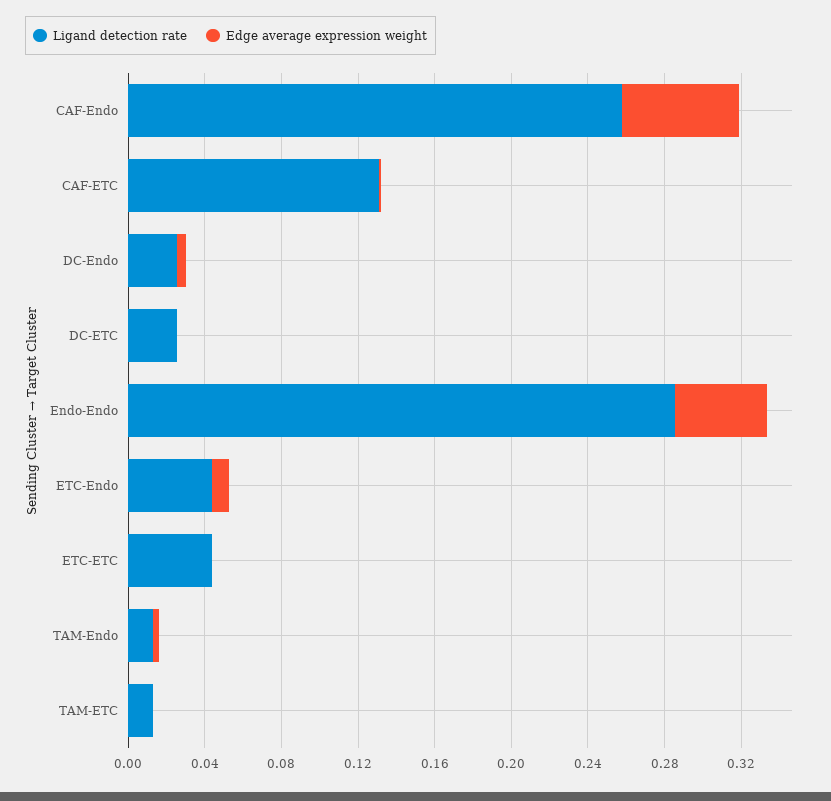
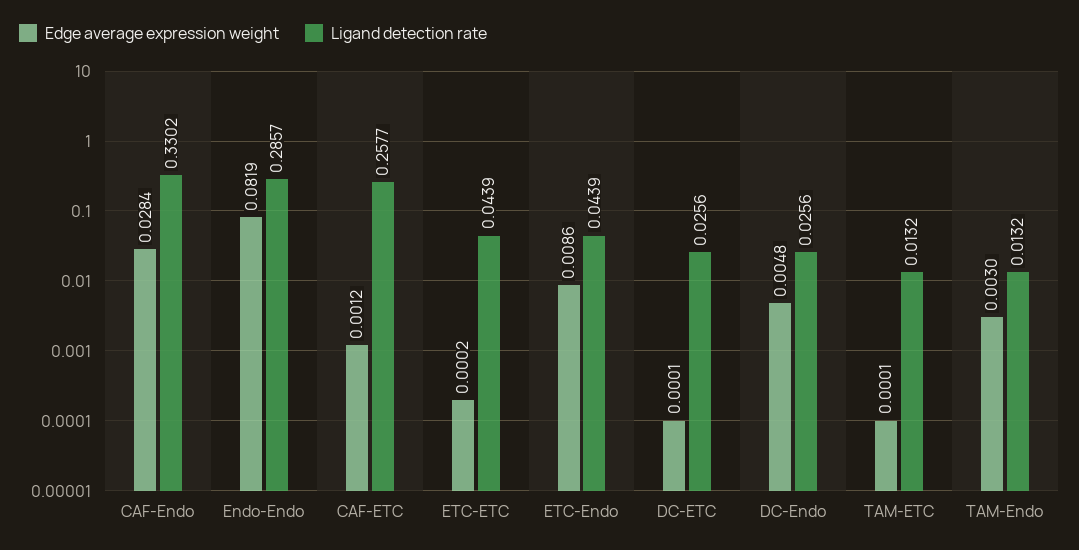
Ligand detection rate, CAF-Endo: 0.26 -> 0.3302
Edge average expression weight, CAF-Endo: 0.06 -> 0.0284
Ligand detection rate, CAF-ETC: 0.13 -> 0.2577
Edge average expression weight, Endo-Endo: 0.05 -> 0.0819

